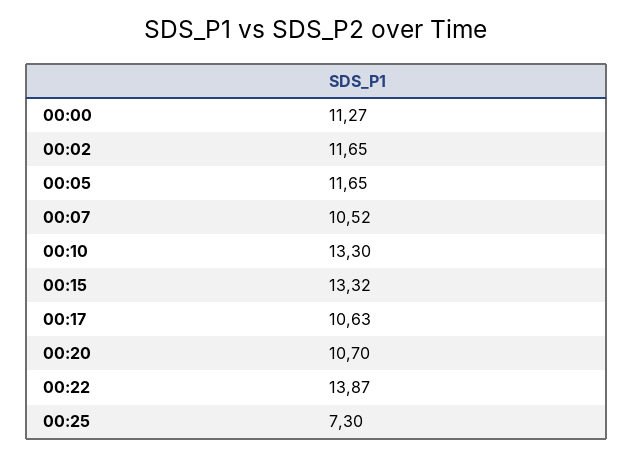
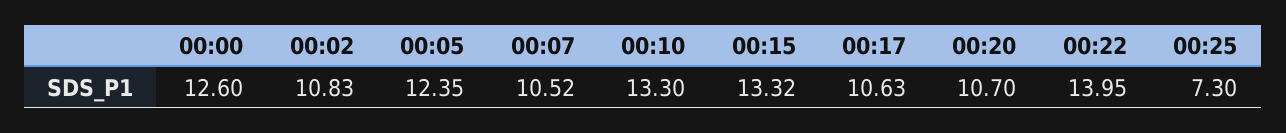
00:00: 11.27 -> 12.6
00:02: 11.65 -> 10.83
00:05: 11.65 -> 12.35
00:22: 13.87 -> 13.95

